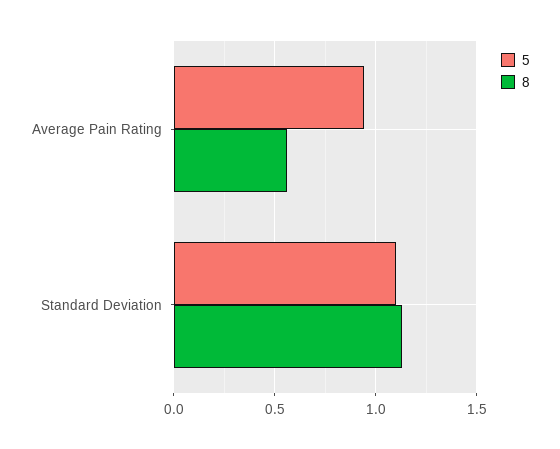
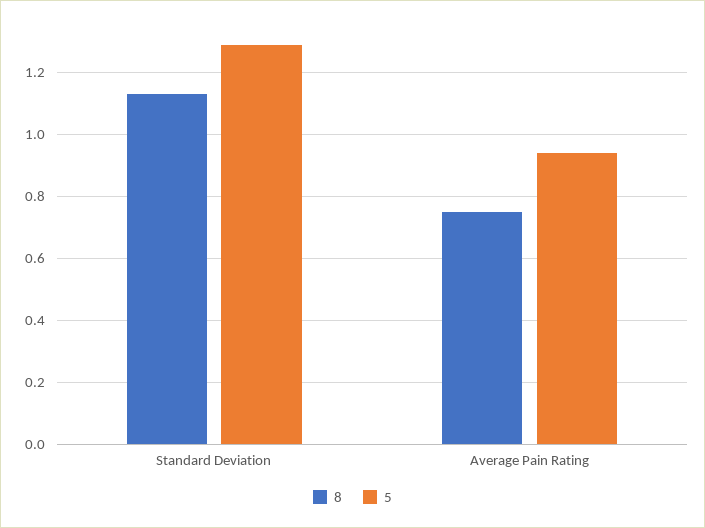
8, Average Pain Rating: 0.55 -> 0.75
5, Standard Deviation: 1.1 -> 1.3

